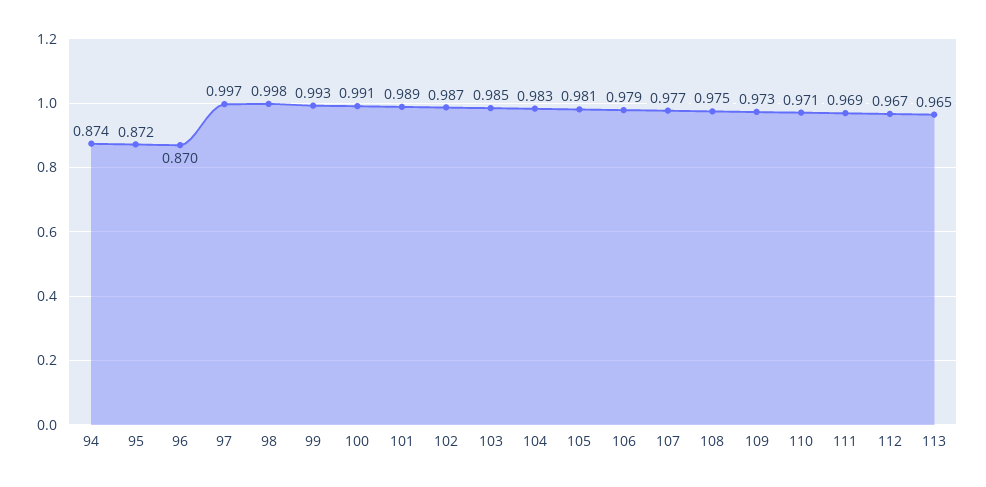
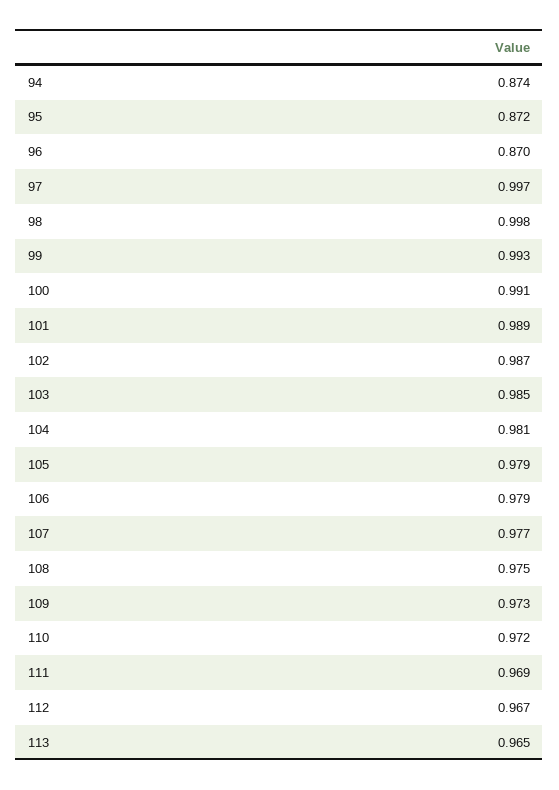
104: 0.983 -> 0.981
105: 0.981 -> 0.979
110: 0.971 -> 0.972

